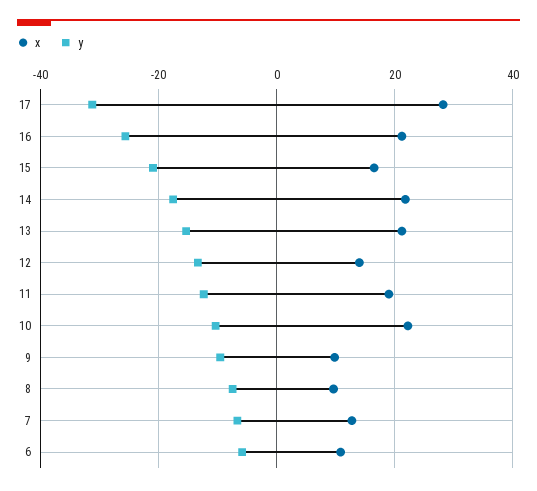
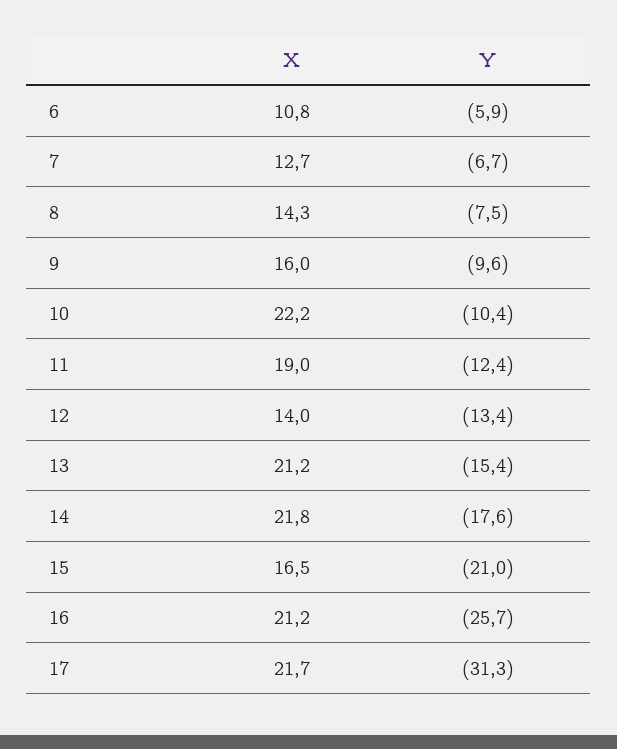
x, 17: 28 -> 21.7
x, 9: 10 -> 16
x, 8: 10 -> 14.3

